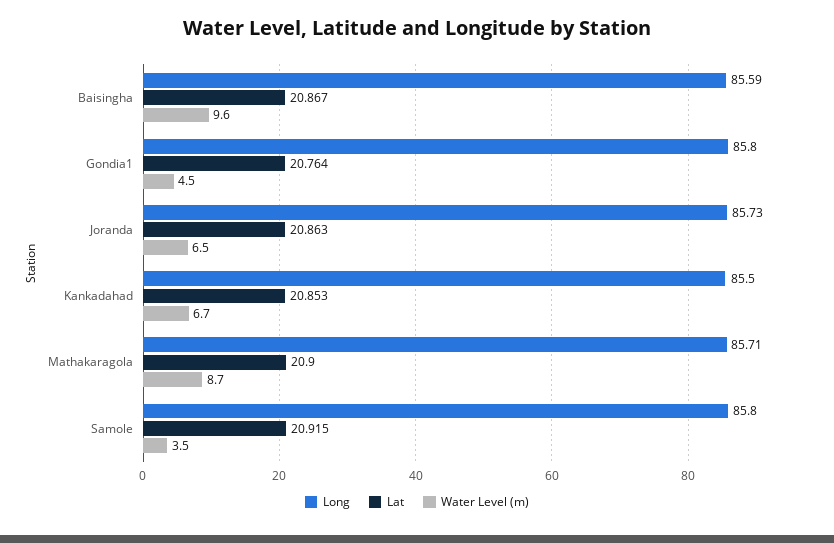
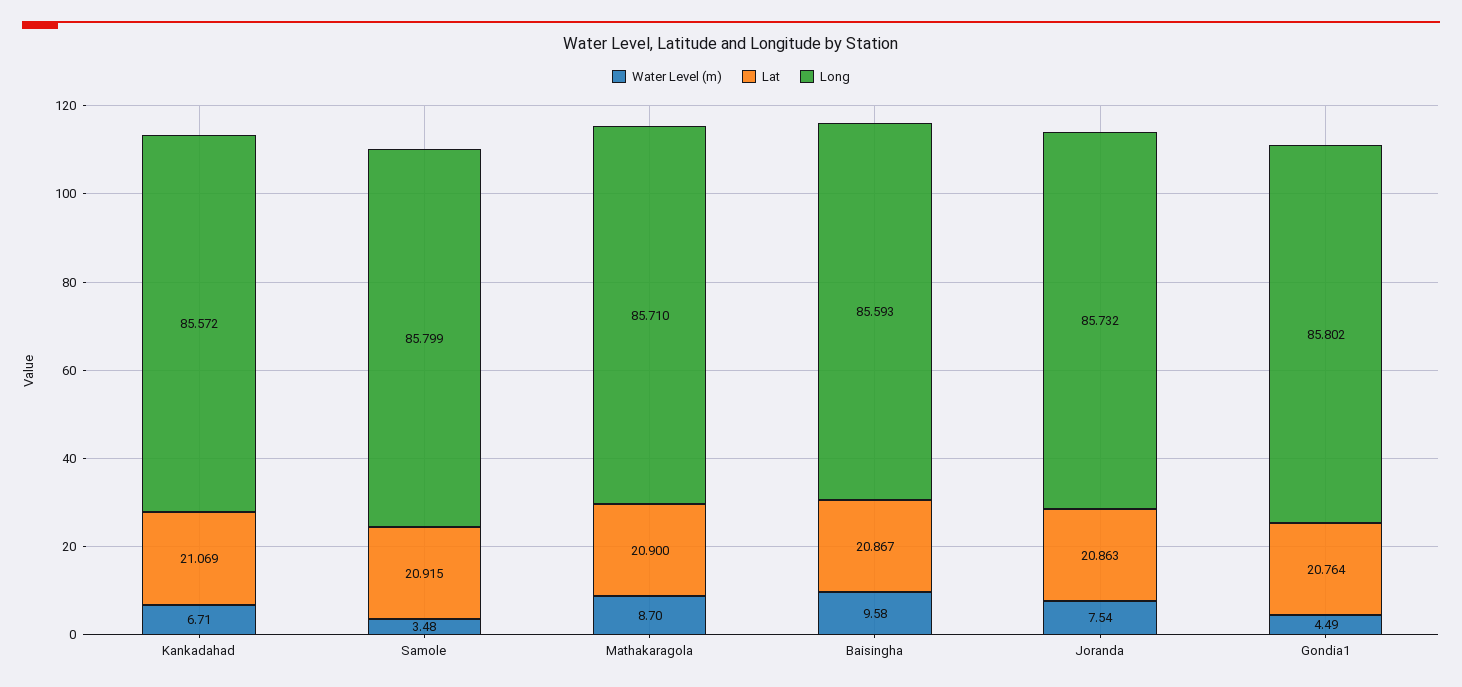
Water Level (m), Joranda: 6.5 -> 7.54
Long, Kankadahad: 85.5 -> 85.572
Lat, Kankadahad: 20.853 -> 21.069

